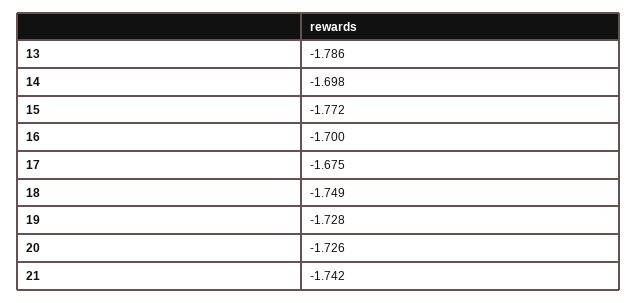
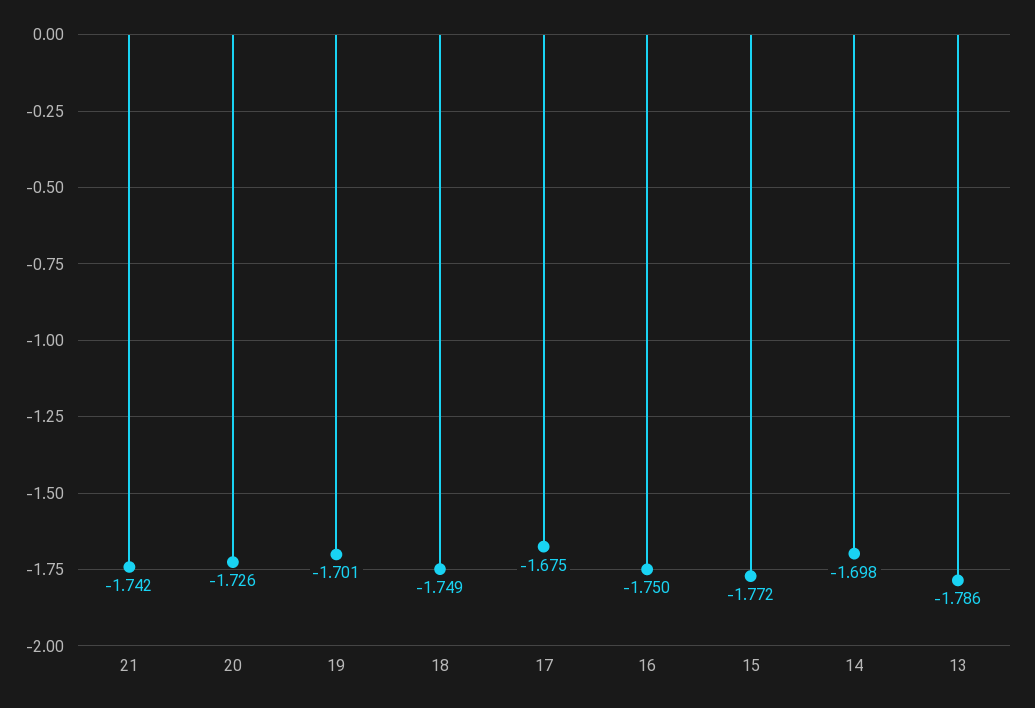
16: -1.7 -> -1.75
19: -1.728 -> -1.701

